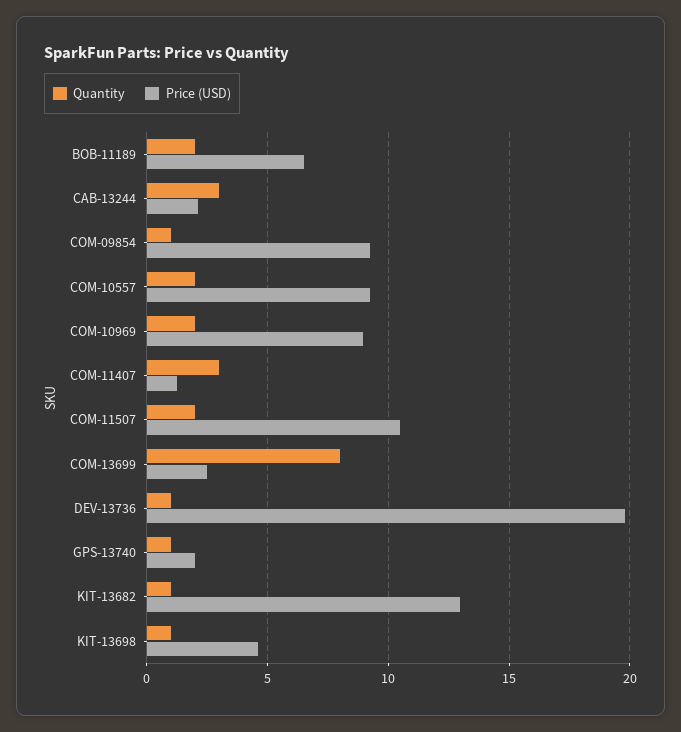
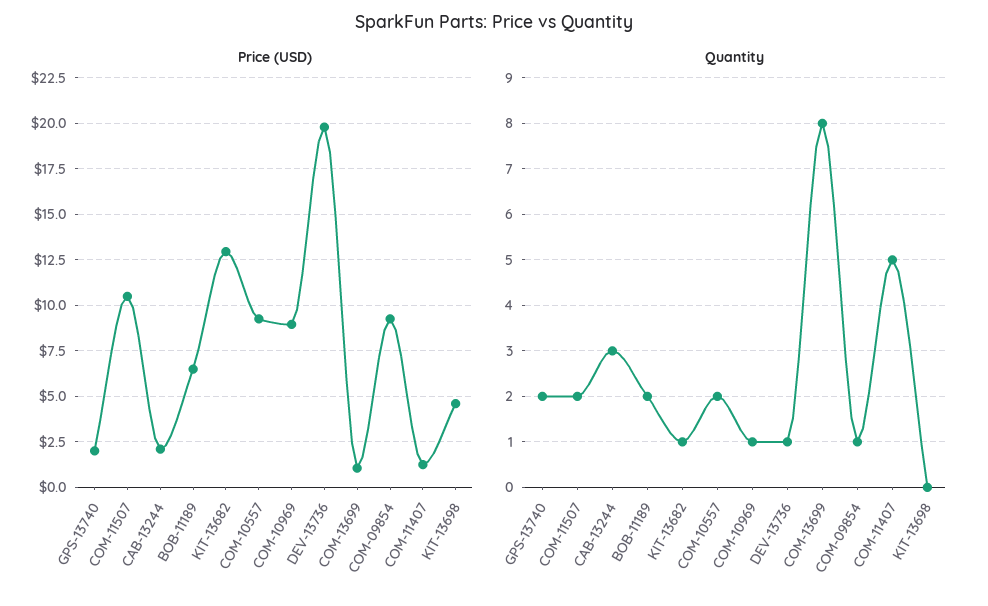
Quantity, COM-10969: 2 -> 1
Quantity, COM-11407: 3 -> 5
Price (USD), COM-13699: 2.5 -> 1
Quantity, GPS-13740: 1 -> 2
Quantity, KIT-13698: 1 -> 0

